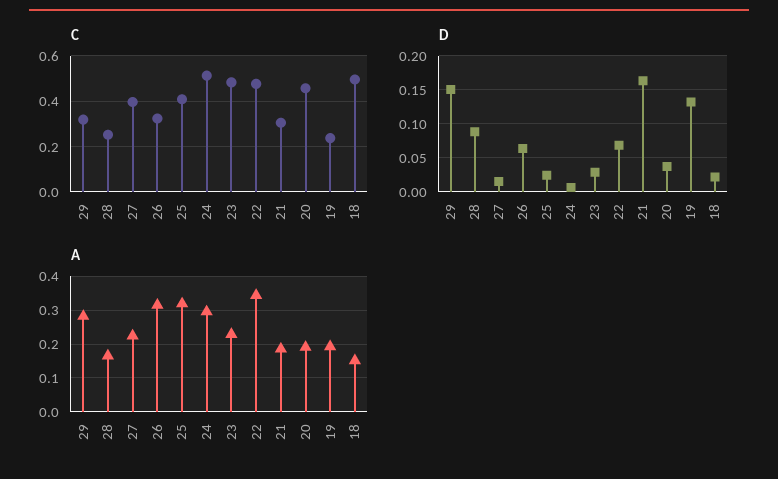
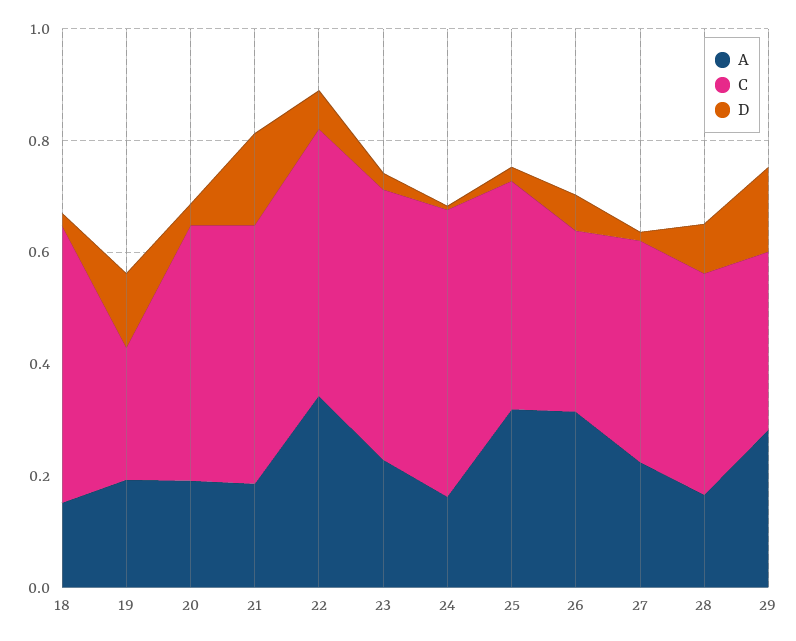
C, 28: 0.25 -> 0.4
C, 21: 0.3 -> 0.45
A, 24: 0.3 -> 0.15

